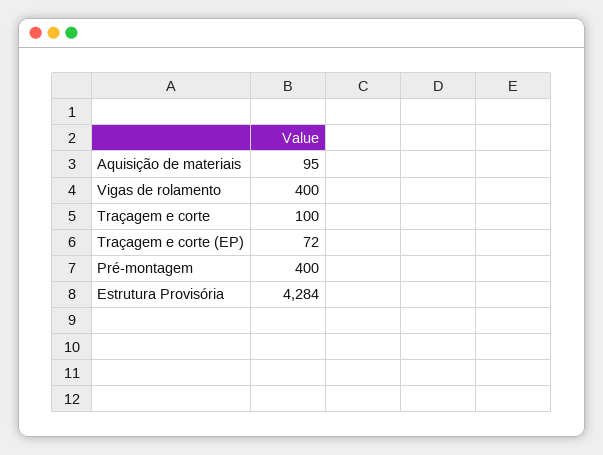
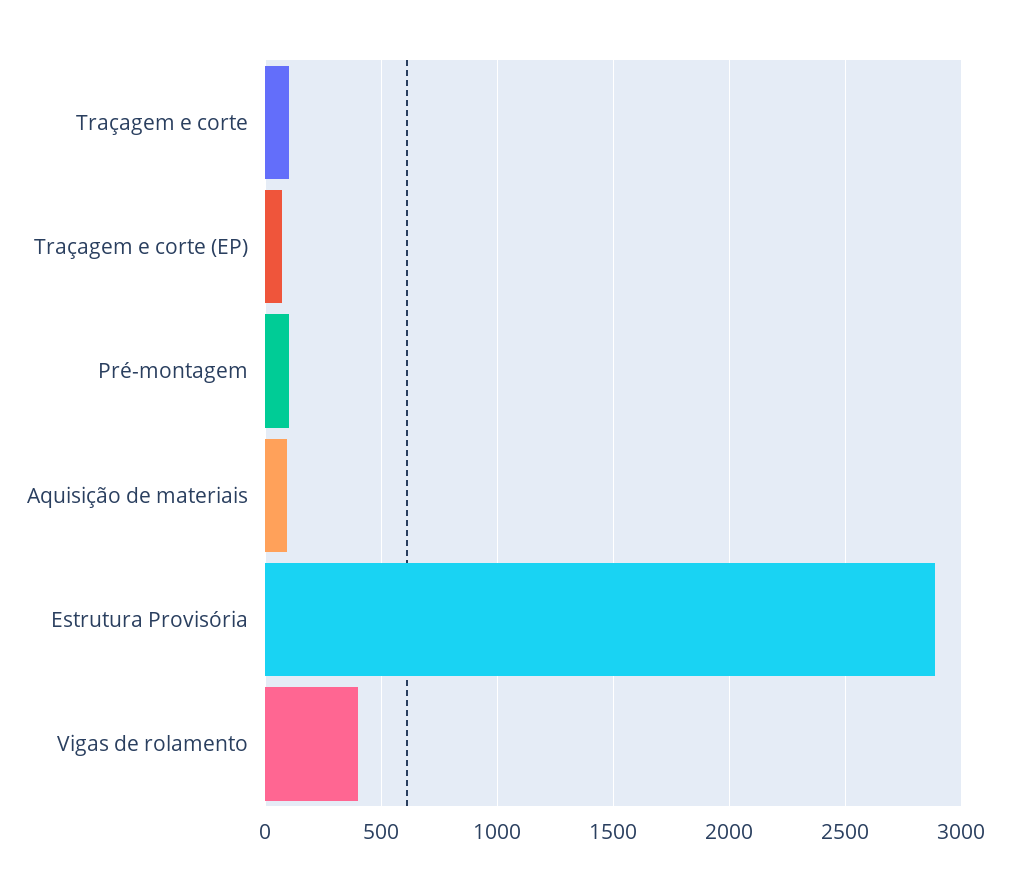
Pré-montagem: 400 -> 100
Estrutura Provisória: 4284 -> 2900

